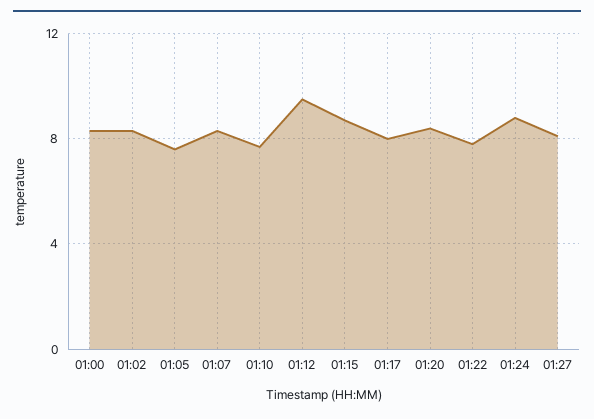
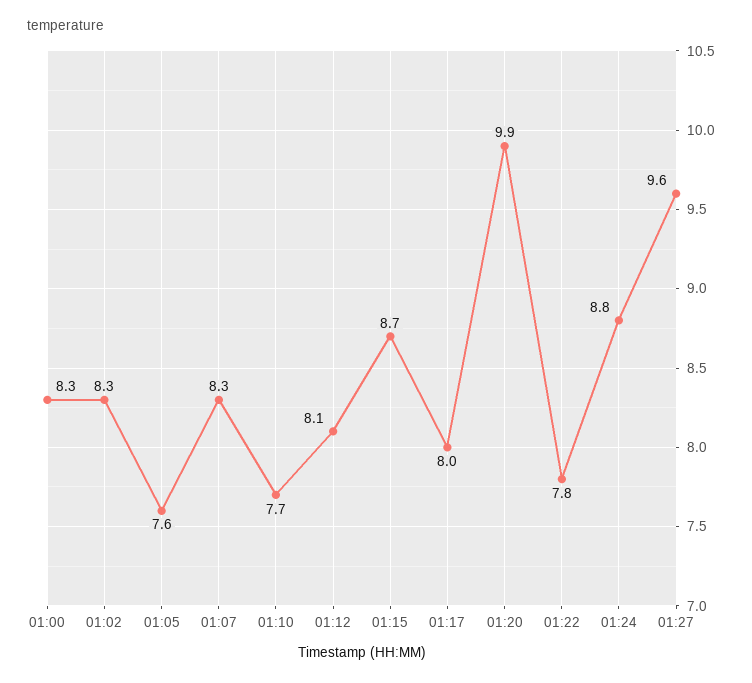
01:12: 9.5 -> 8.1
01:20: 8.5 -> 9.9
01:27: 8 -> 9.6

